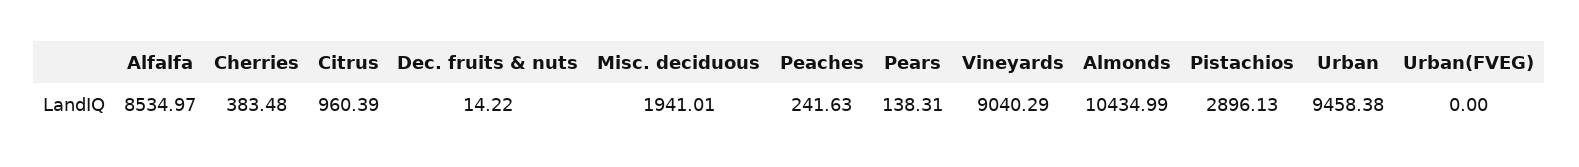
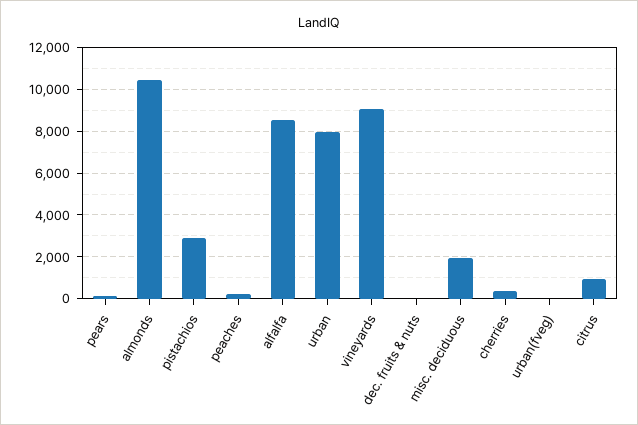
Urban: 9458.38 -> 8000

